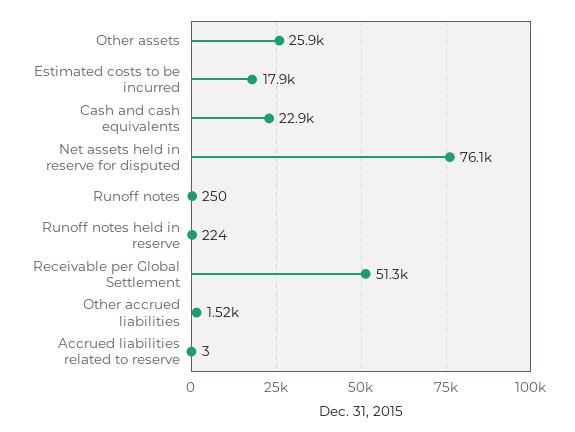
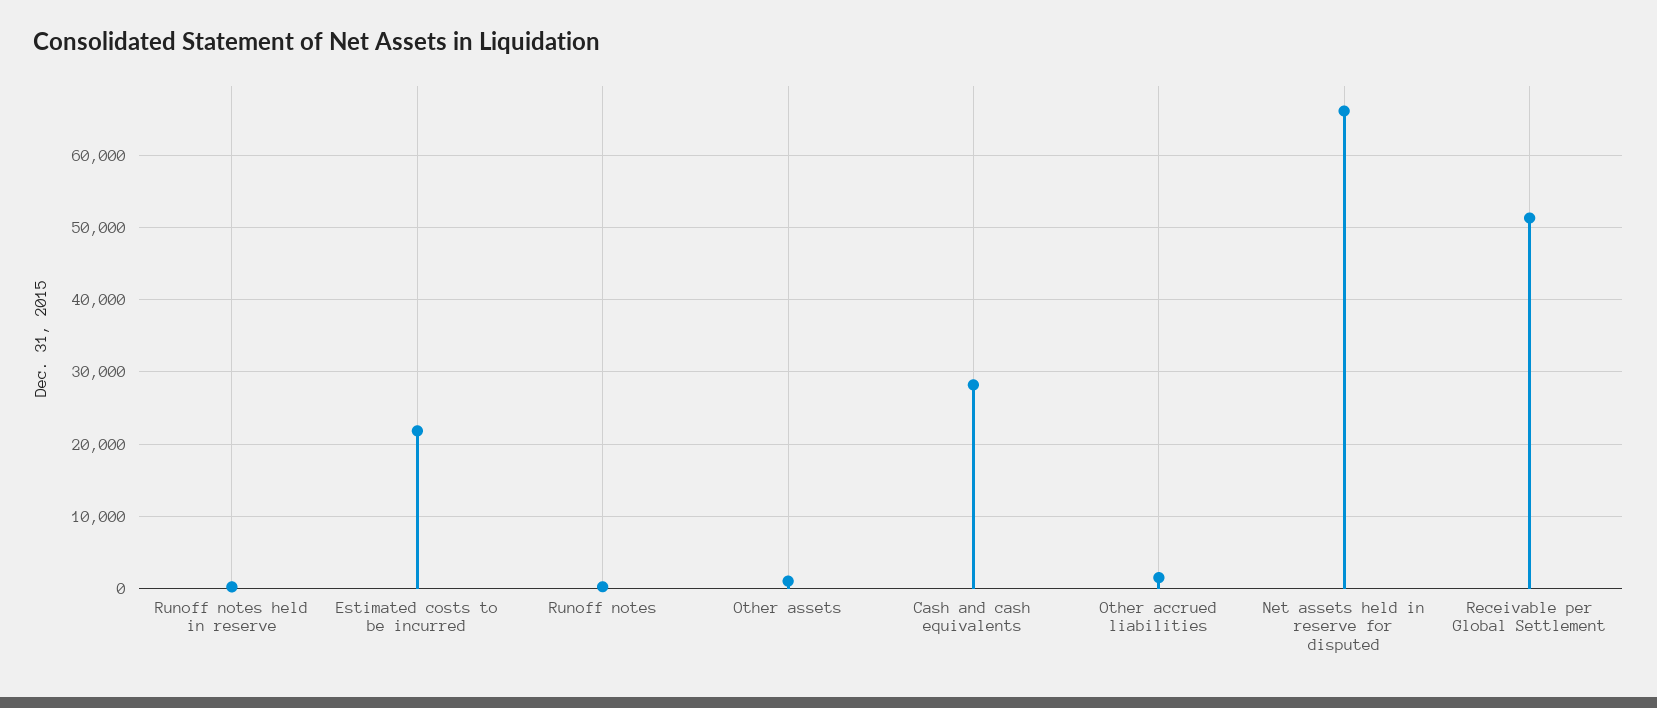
Other assets: 25900 -> 1000
Estimated costs to be incurred: 17900 -> 22000
Cash and cash equivalents: 22900 -> 28000
Net assets held in reserve for disputed: 76100 -> 66000
Accrued liabilities related to reserve: 3 -> none

